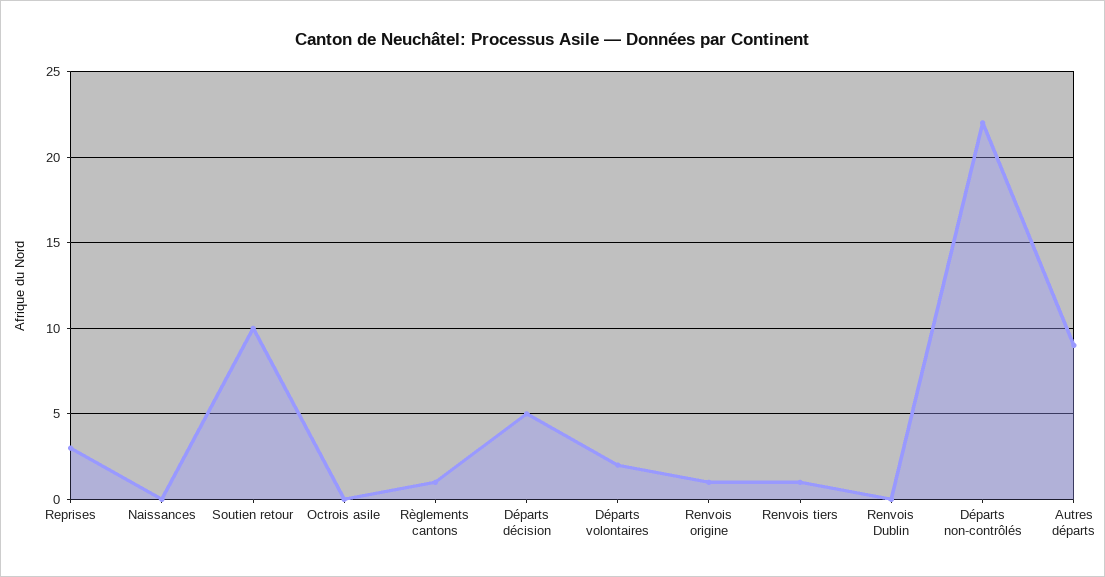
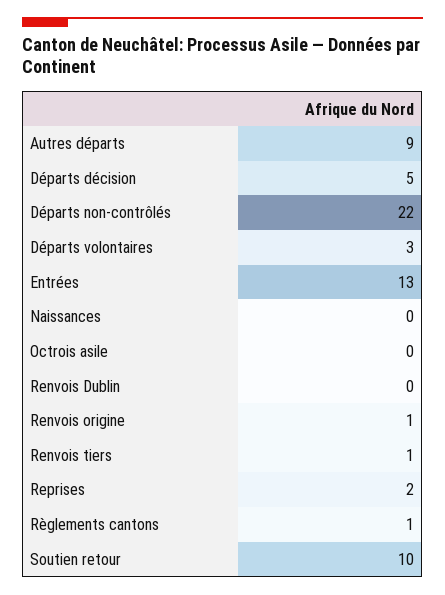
Reprises: 3 -> 2
Départs volontaires: 2 -> 3
Entrées: none -> 13

